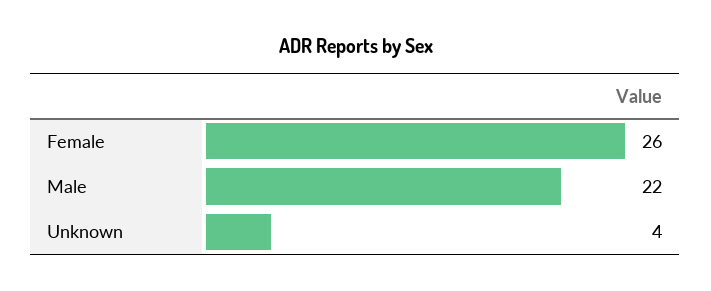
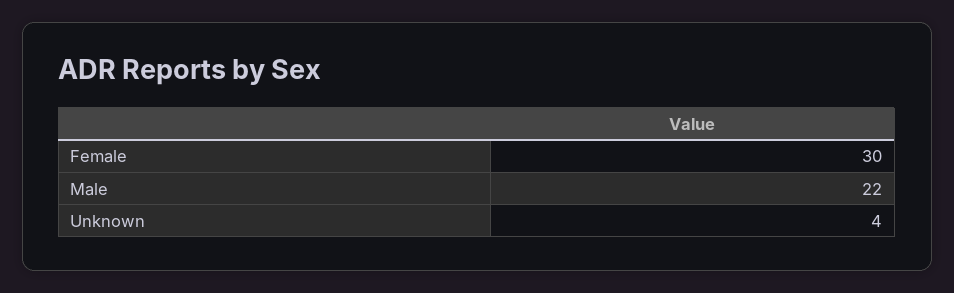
Female: 26 -> 30

